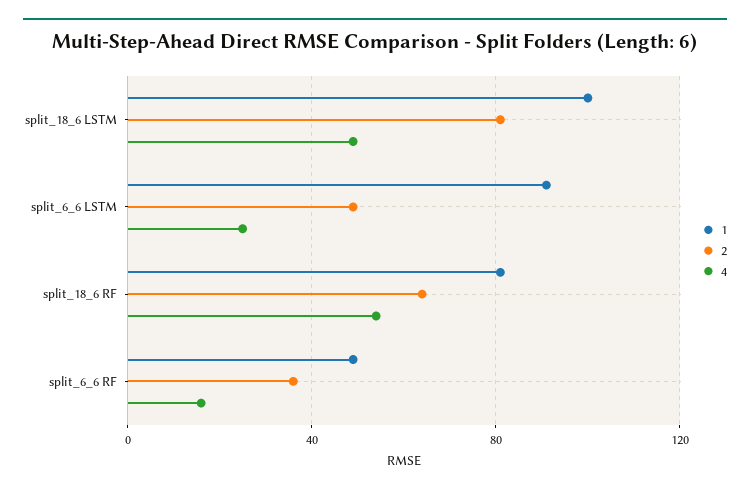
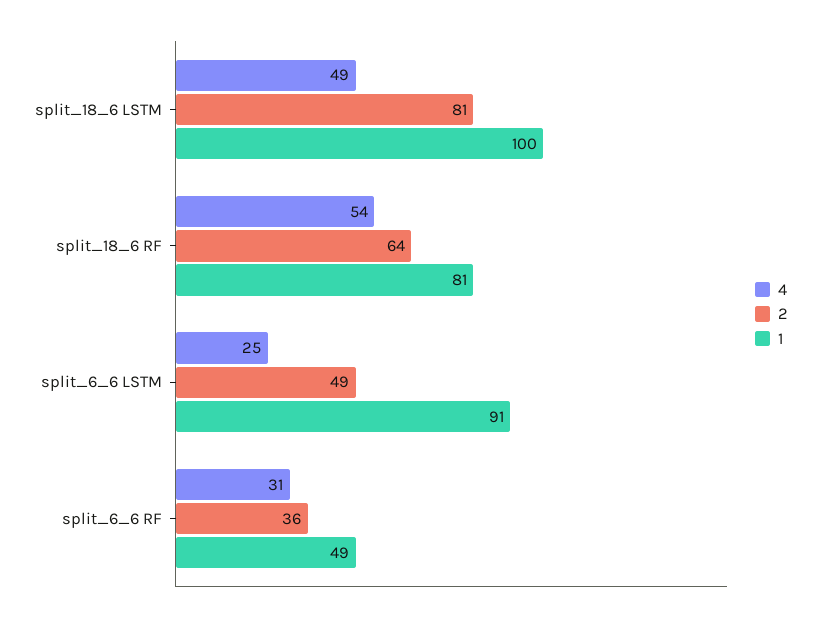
4, split_6_6 RF: 15 -> 31

